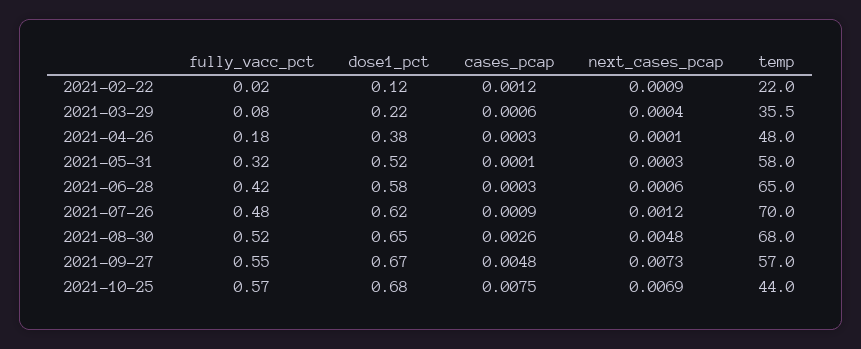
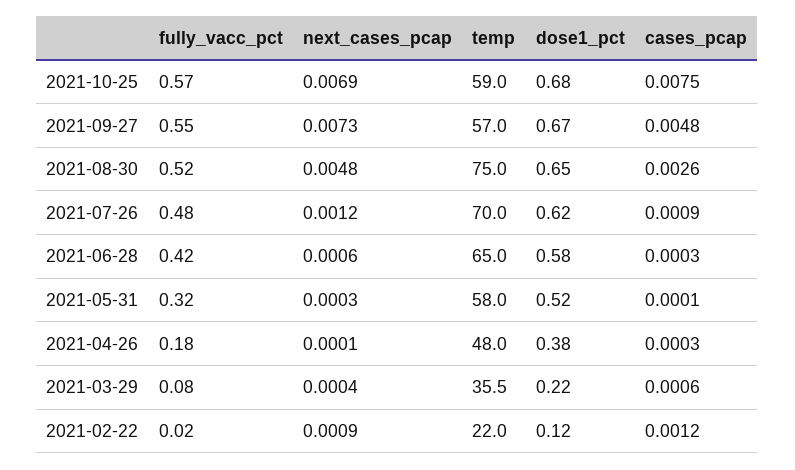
temp, 2021-08-30: 68 -> 75
temp, 2021-10-25: 44 -> 59

